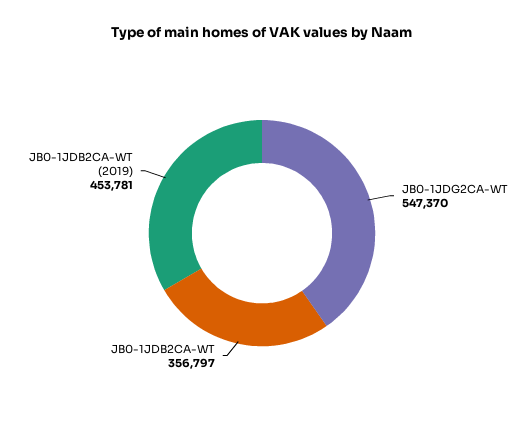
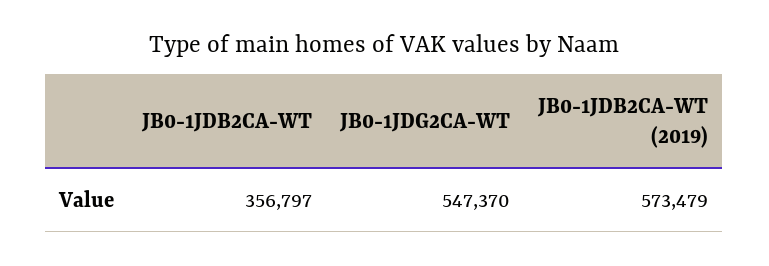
JB0-1JDB2CA-WT (2019): 453781 -> 573479

